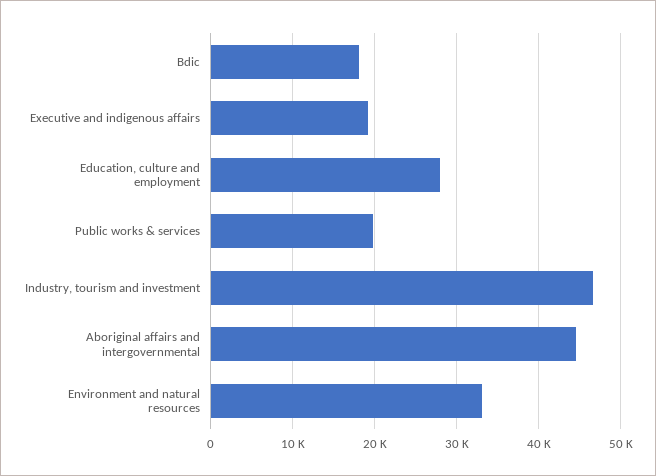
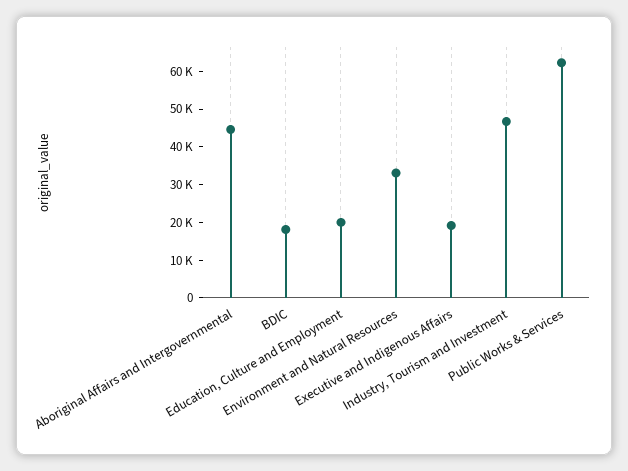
Education, culture and employment: 28000 -> 20000
Public works & services: 20000 -> 62500

